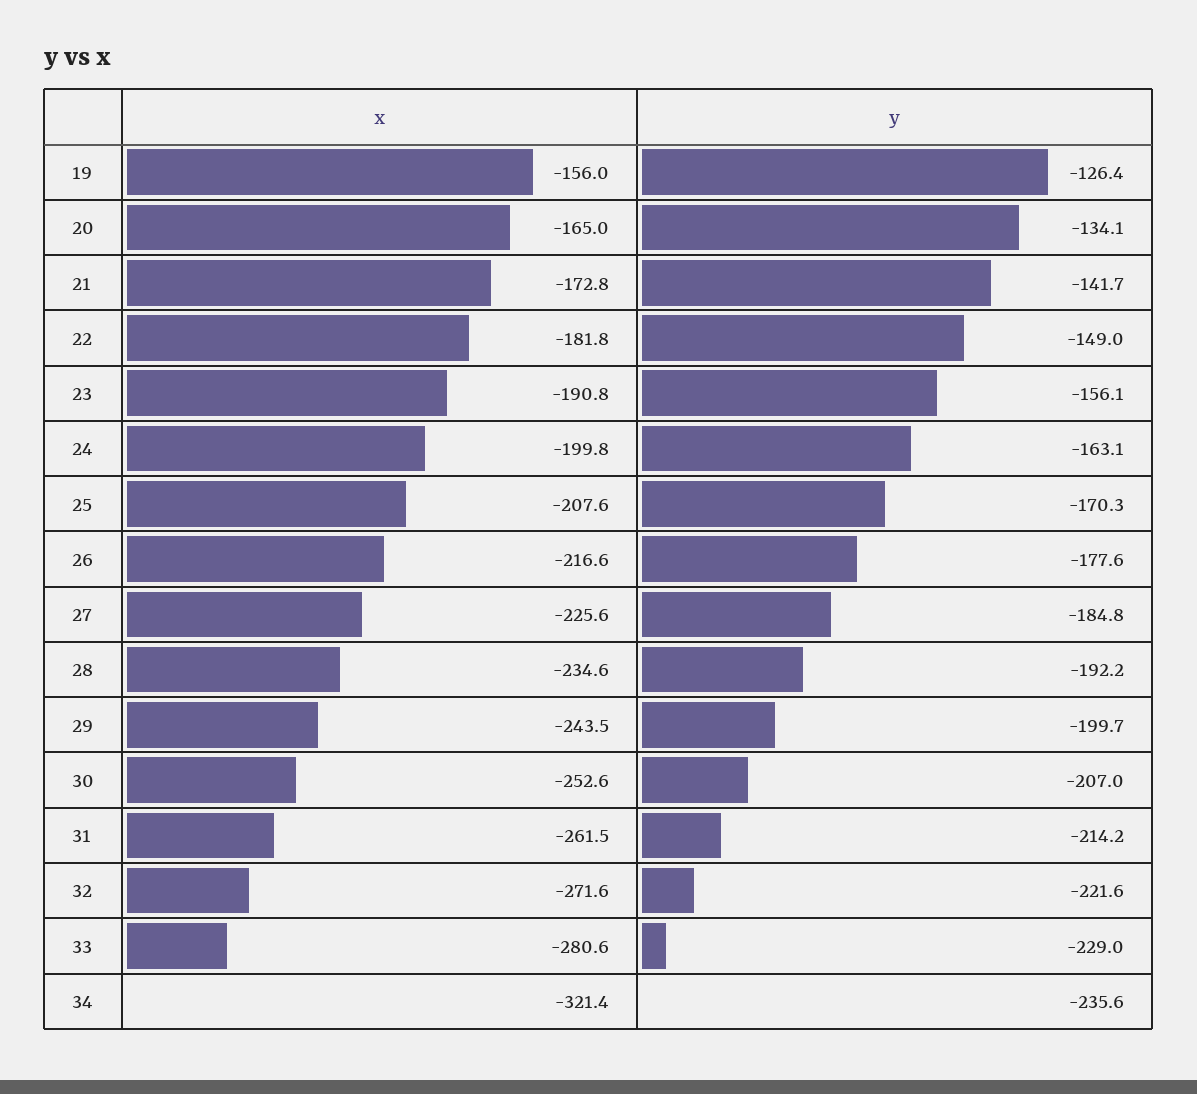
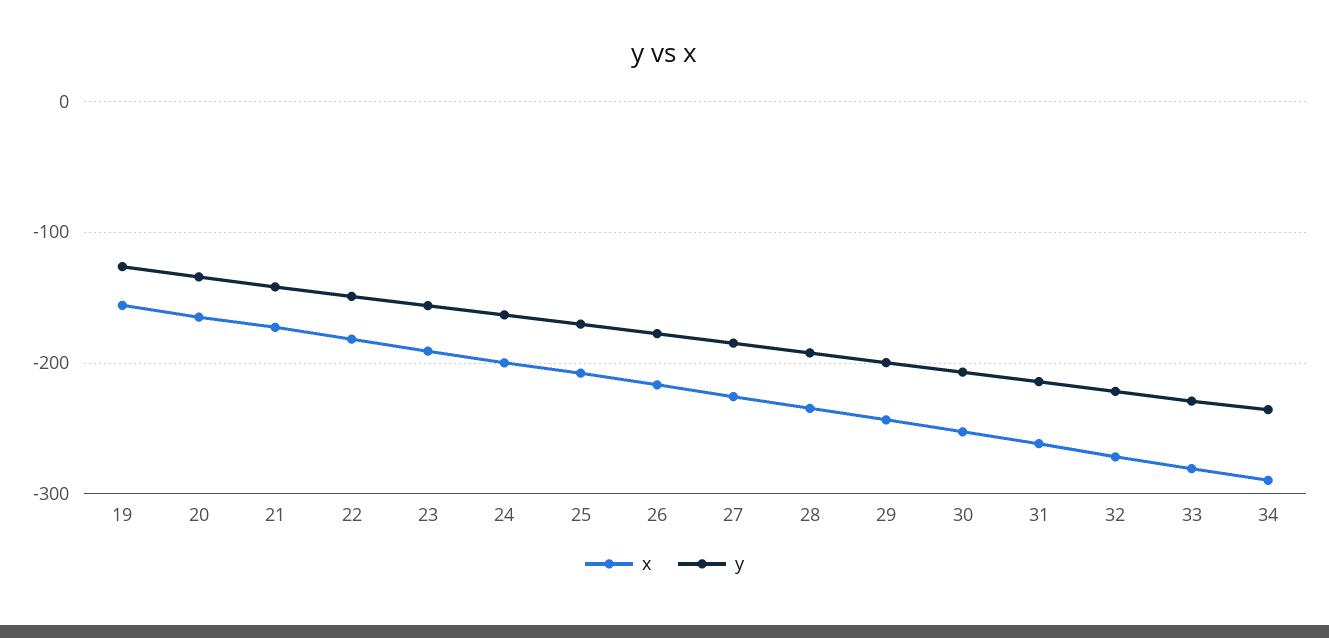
x, 34: -321.4 -> -290

